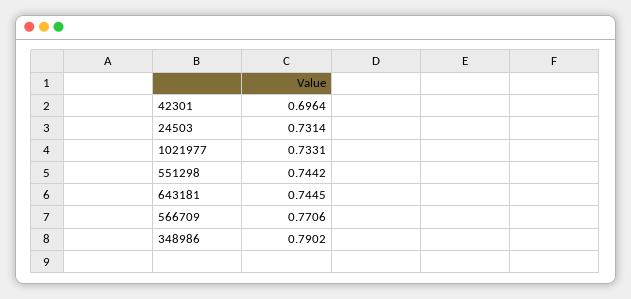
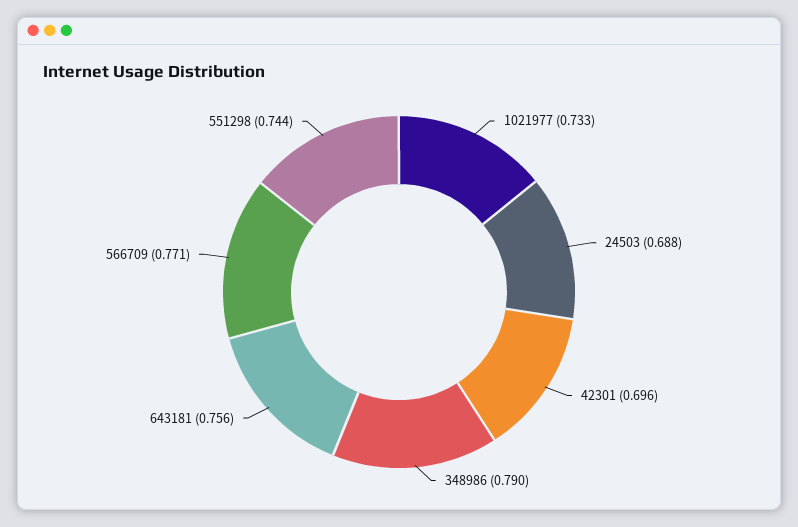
24503: 0.7314 -> 0.688
643181: 0.7445 -> 0.756

